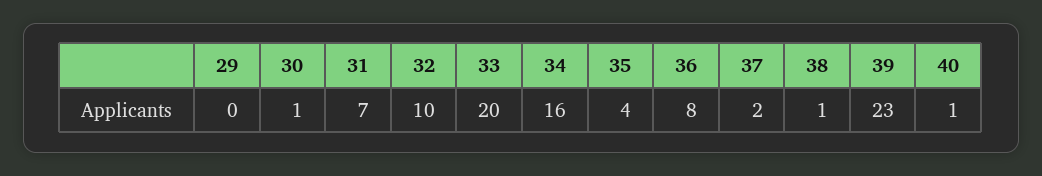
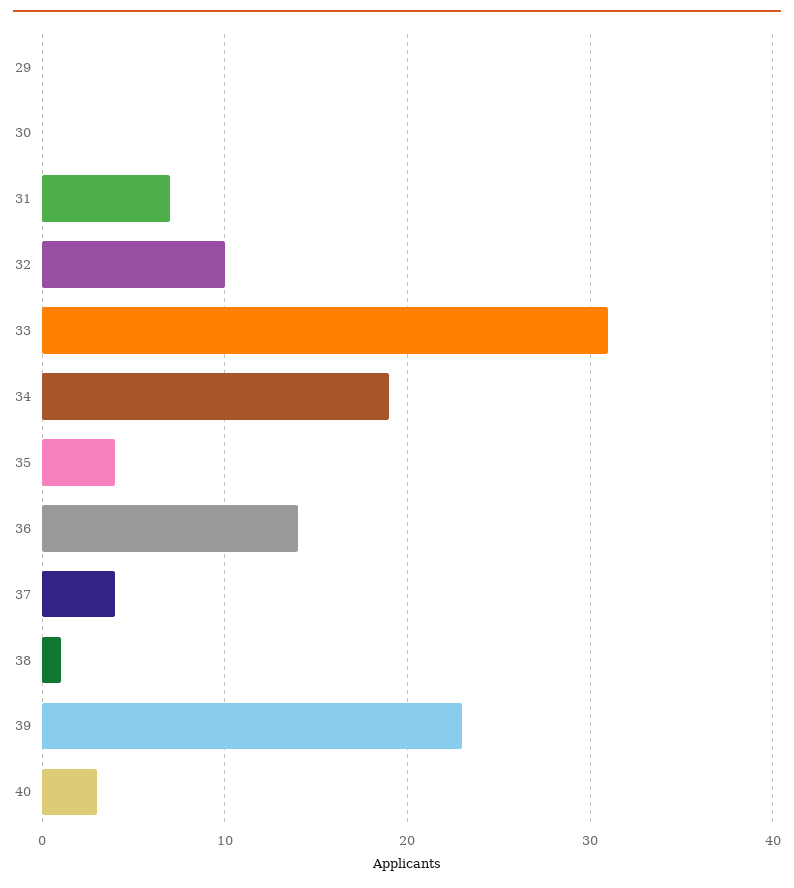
30: 1 -> 0
33: 20 -> 31
34: 16 -> 19
36: 8 -> 14
37: 2 -> 4
40: 1 -> 3

